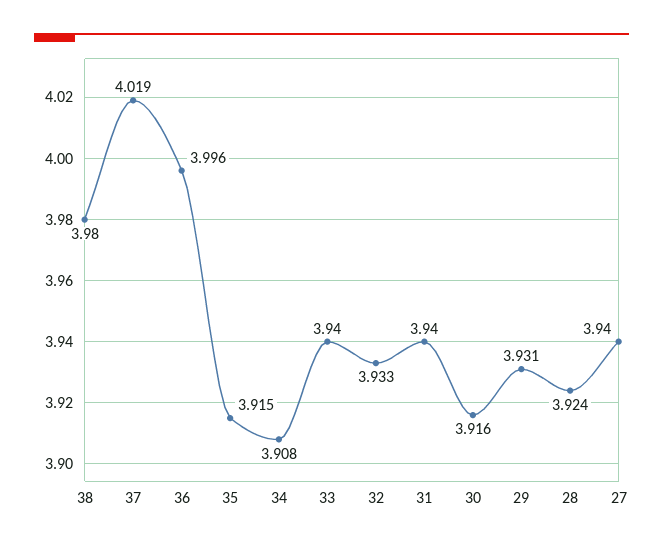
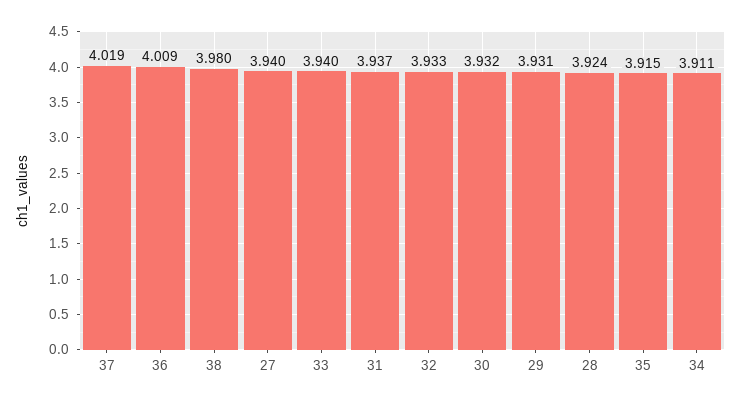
36: 3.996 -> 4.009
34: 3.908 -> 3.911
31: 3.94 -> 3.937
30: 3.916 -> 3.932

